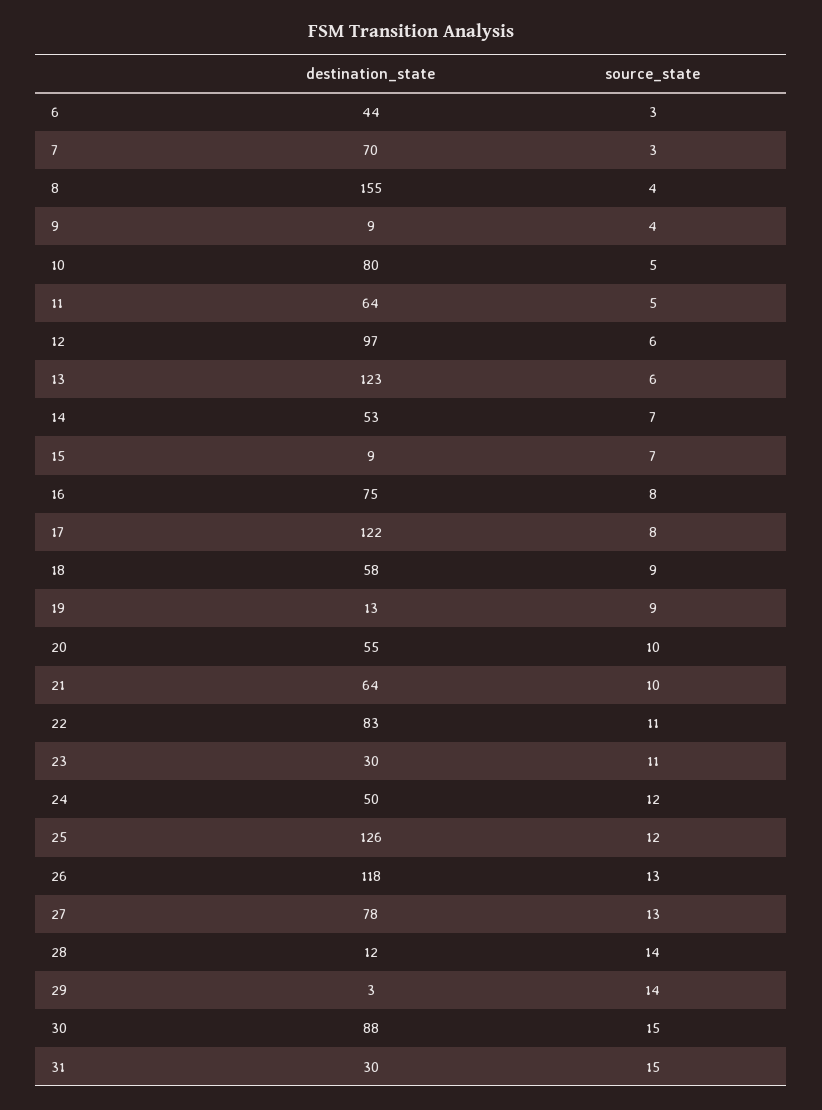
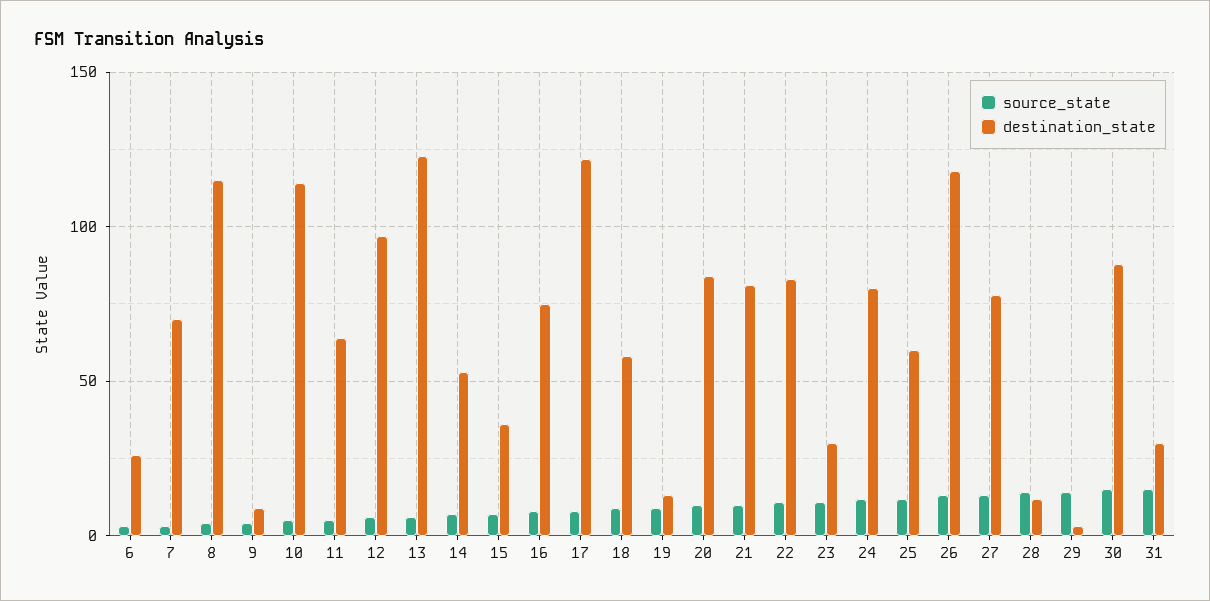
destination_state, 6: 44 -> 25
destination_state, 8: 155 -> 115
destination_state, 10: 80 -> 115
destination_state, 15: 9 -> 35
destination_state, 20: 55 -> 85
destination_state, 21: 64 -> 80
destination_state, 24: 50 -> 80
destination_state, 25: 126 -> 60

